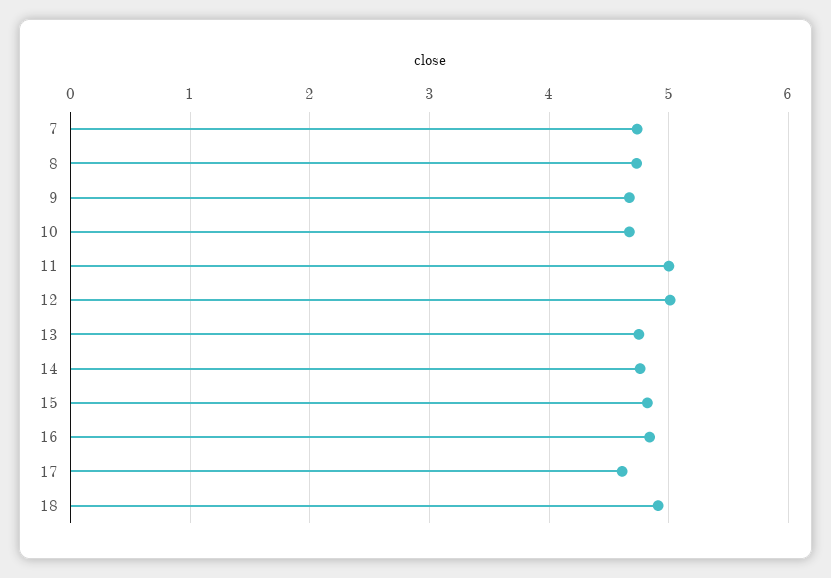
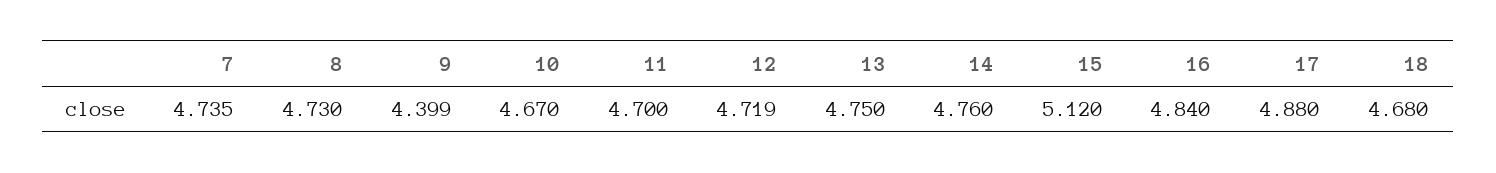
9: 4.7 -> 4.399
11: 5 -> 4.7
12: 5 -> 4.719
15: 4.8 -> 5.12
17: 4.6 -> 4.88
18: 4.9 -> 4.68

